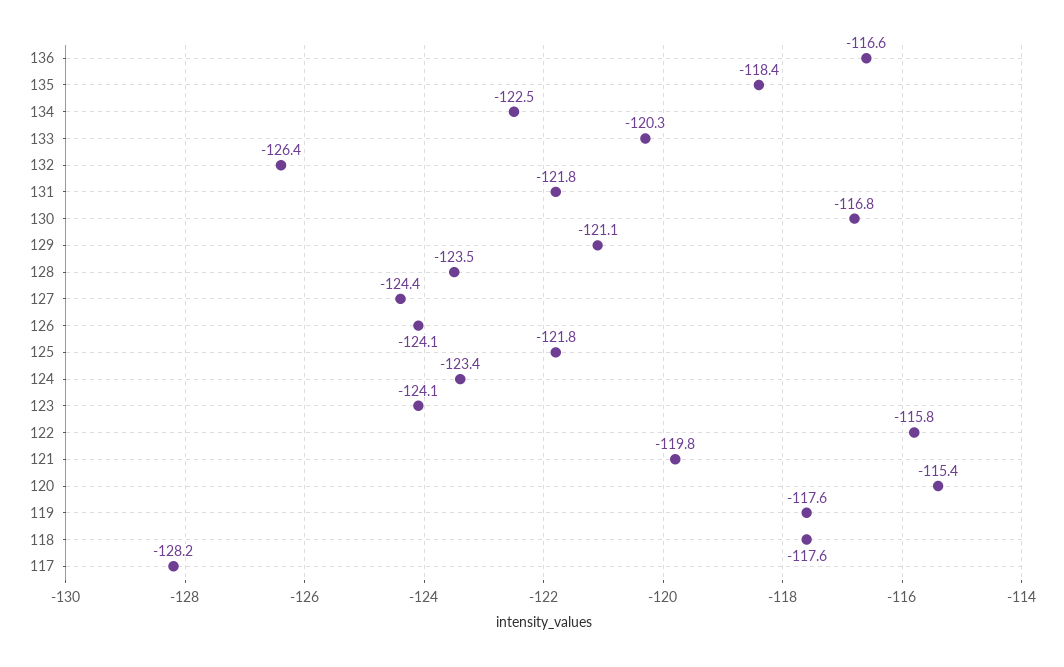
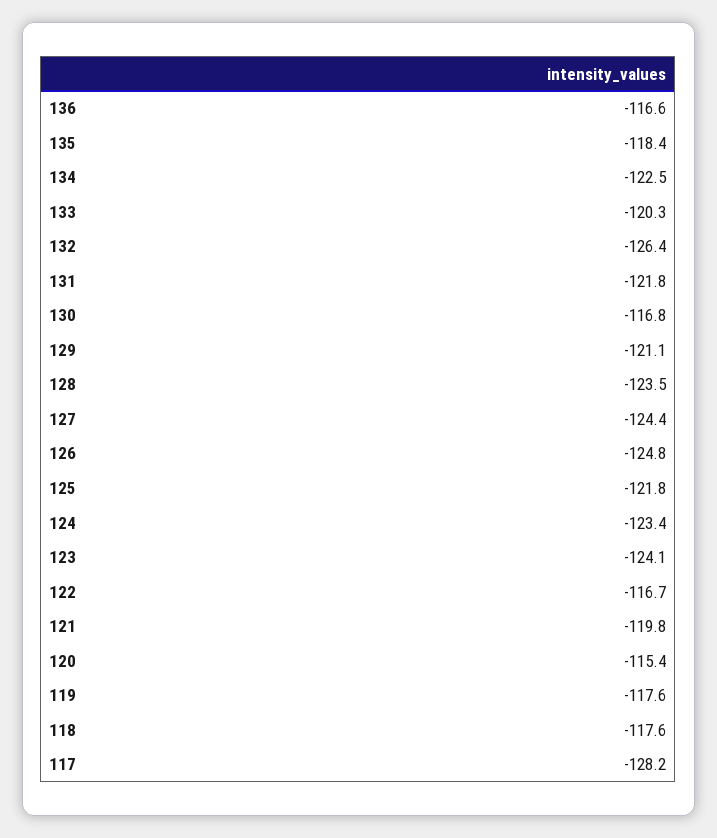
126: -124.1 -> -124.8
122: -115.8 -> -116.7

